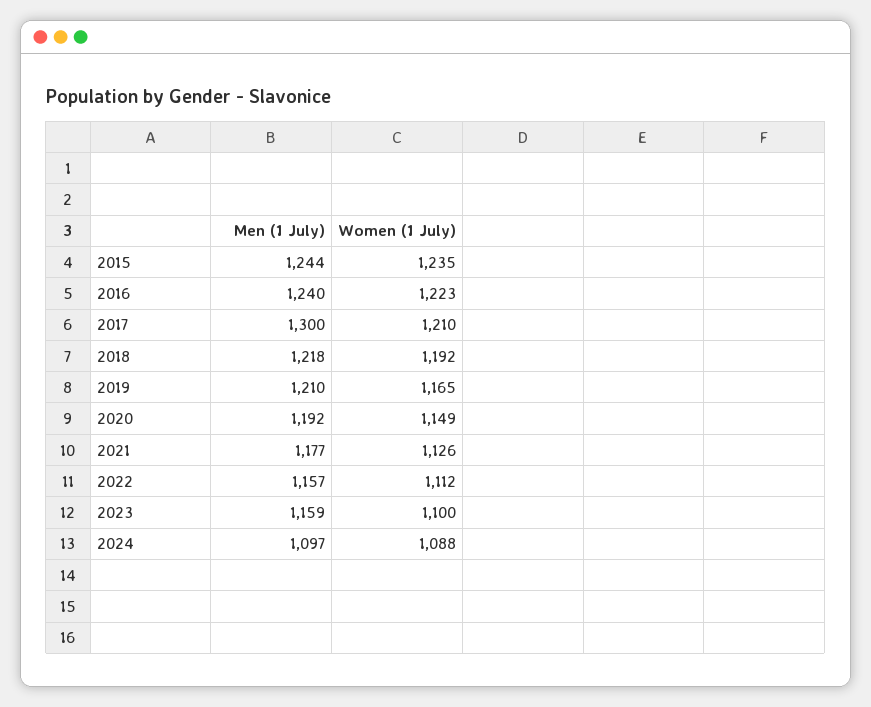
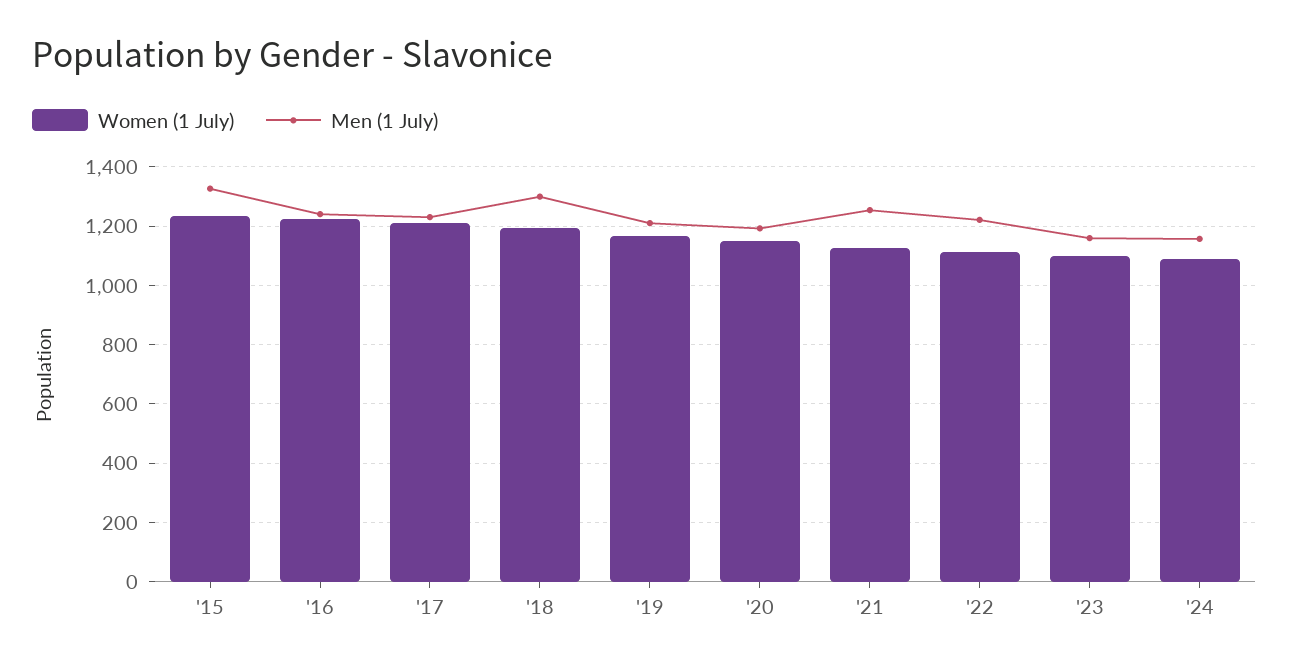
Men (1 July), 2015: 1244 -> 1325
Men (1 July), 2017: 1300 -> 1225
Men (1 July), 2018: 1218 -> 1300
Men (1 July), 2021: 1177 -> 1250
Men (1 July), 2022: 1157 -> 1225
Men (1 July), 2024: 1097 -> 1150

